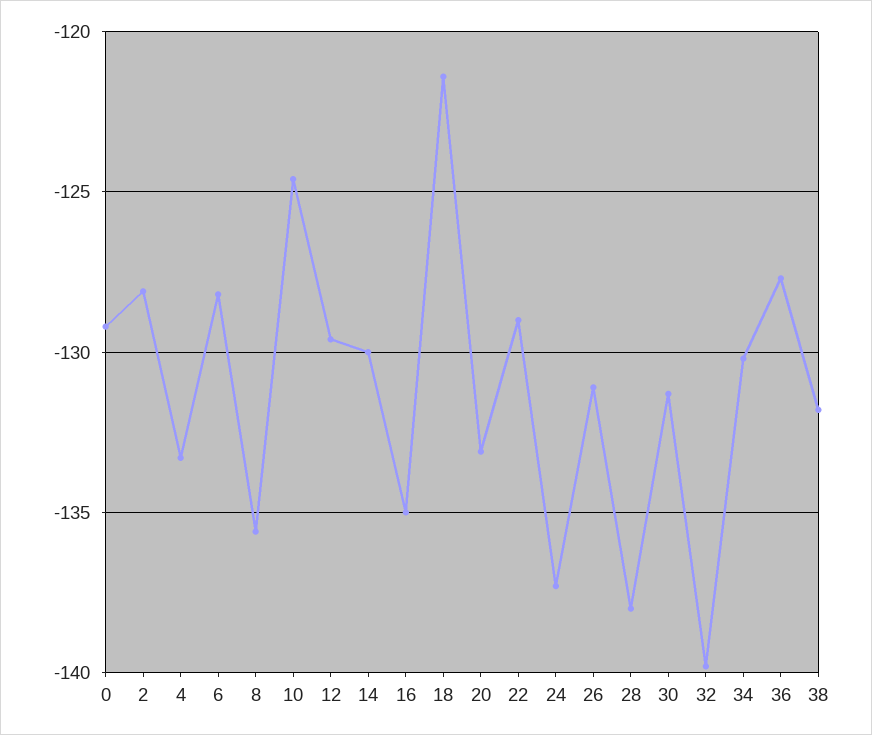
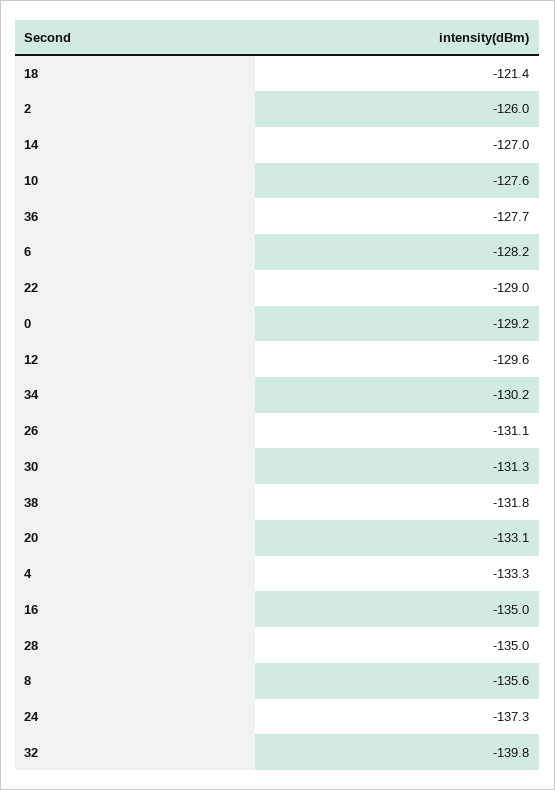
2: -128 -> -126
10: -124.5 -> -127.6
14: -130 -> -127
28: -138 -> -135

